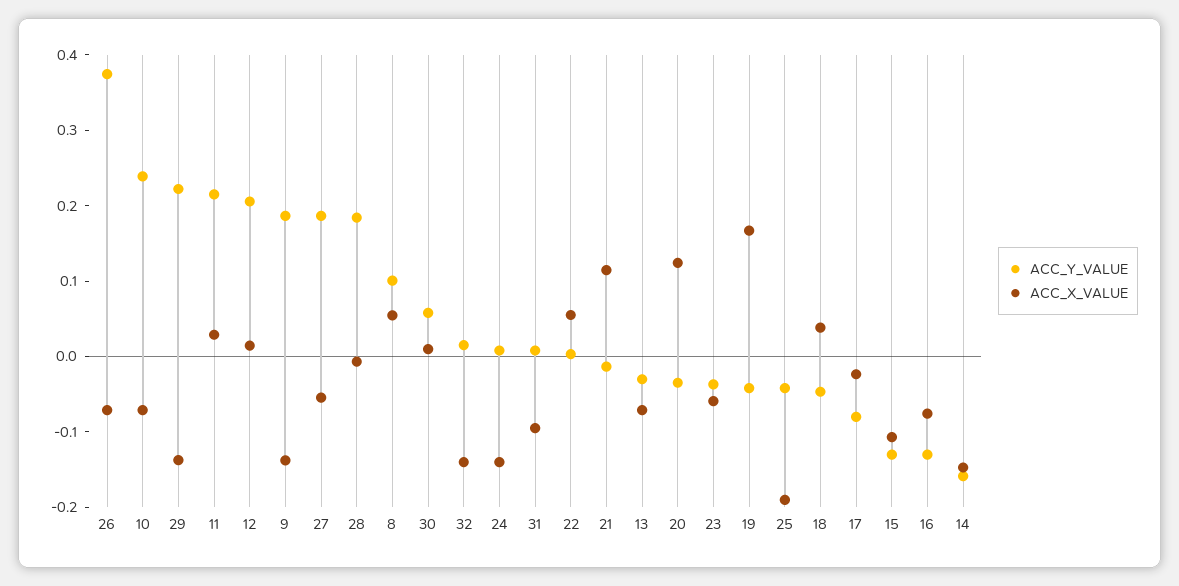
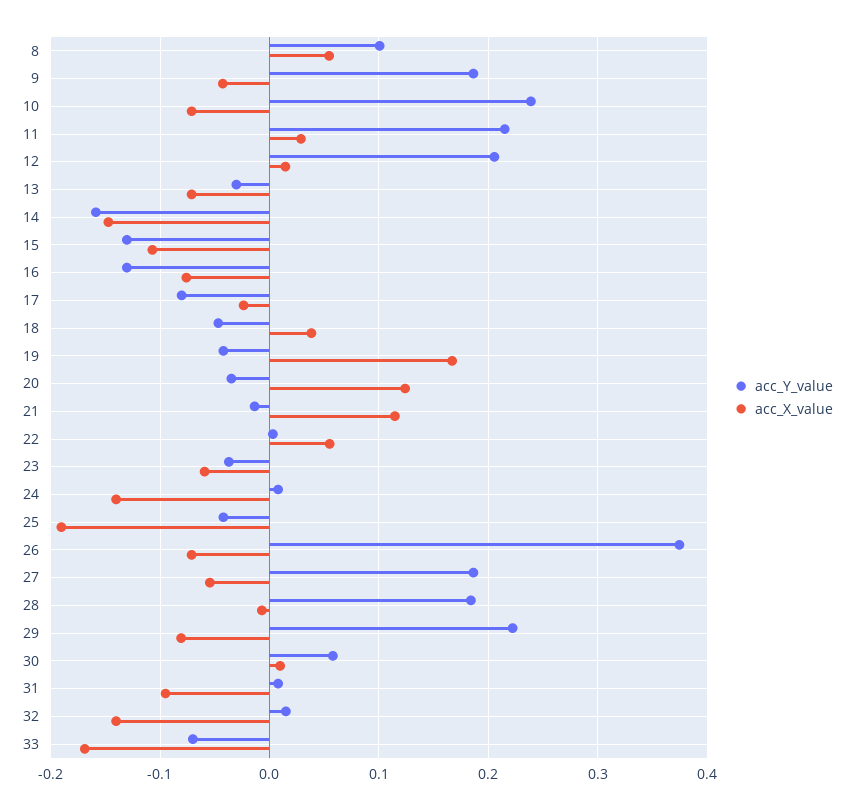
ACC_X_VALUE, 29: -0.14 -> -0.08
ACC_X_VALUE, 9: -0.14 -> -0.04
ACC_Y_VALUE, 33: none -> -0.07
ACC_X_VALUE, 33: none -> -0.17

